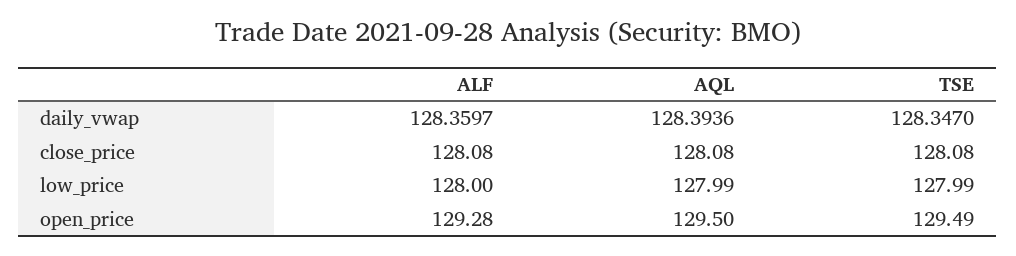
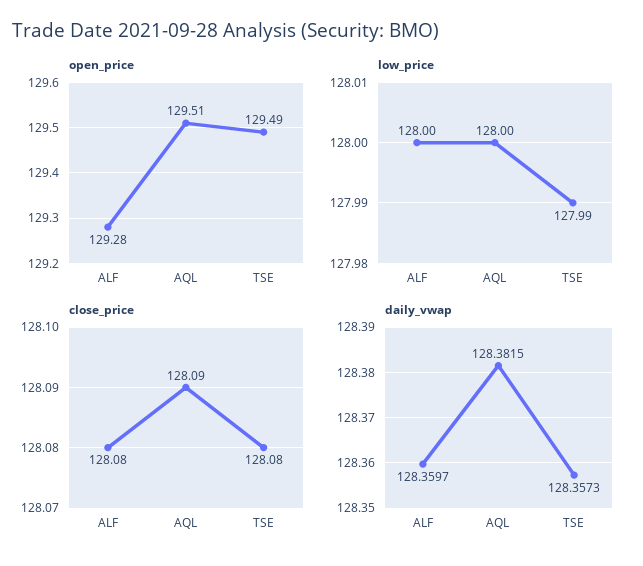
daily_vwap, AQL: 128.3936 -> 128.3815
daily_vwap, TSE: 128.347 -> 128.3573
close_price, AQL: 128.08 -> 128.09
low_price, AQL: 127.99 -> 128
open_price, AQL: 129.5 -> 129.51

